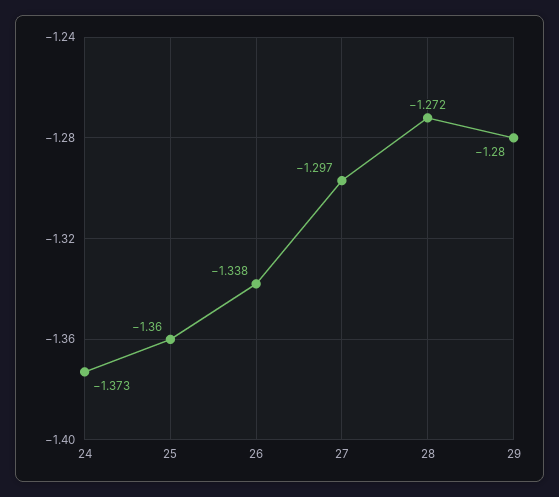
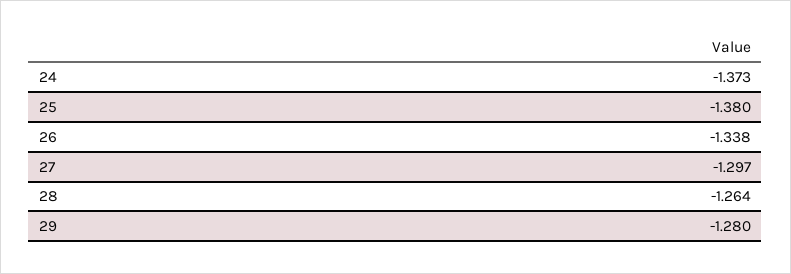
25: -1.36 -> -1.38
28: -1.272 -> -1.264

